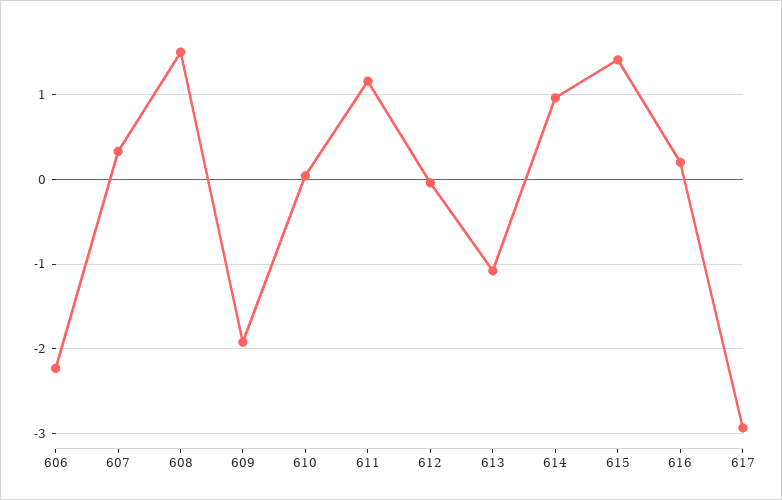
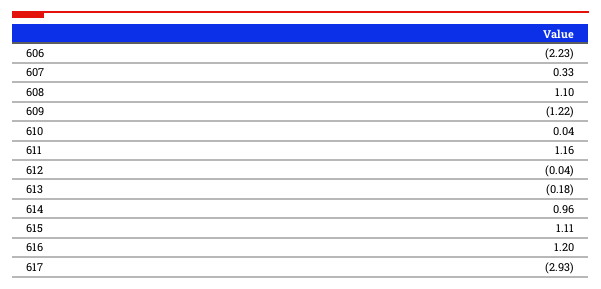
608: 1.5 -> 1.1
609: -1.9 -> -1.22
613: -1.1 -> -0.18
615: 1.4 -> 1.11
616: 0.2 -> 1.2

